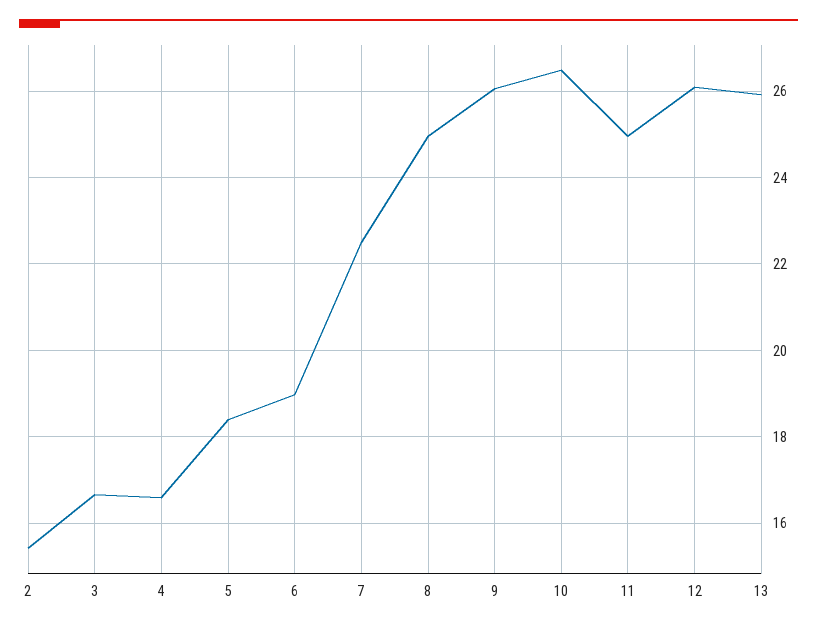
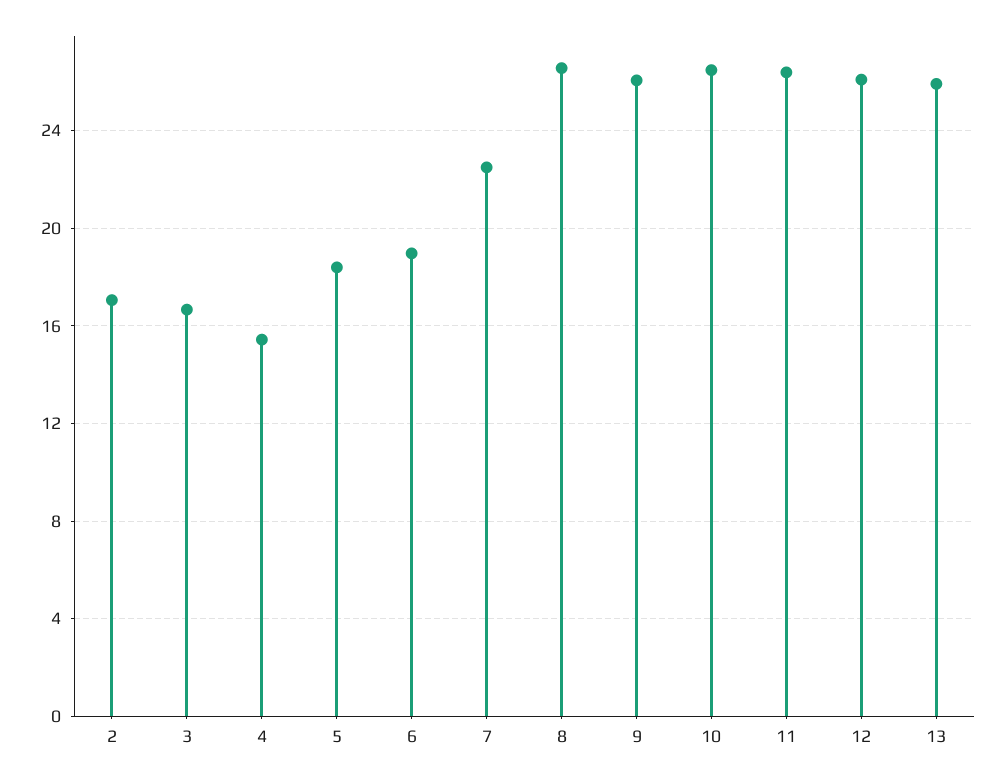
2: 15.4 -> 17
4: 16.6 -> 15.5
8: 25 -> 26.5
11: 25 -> 26.5

